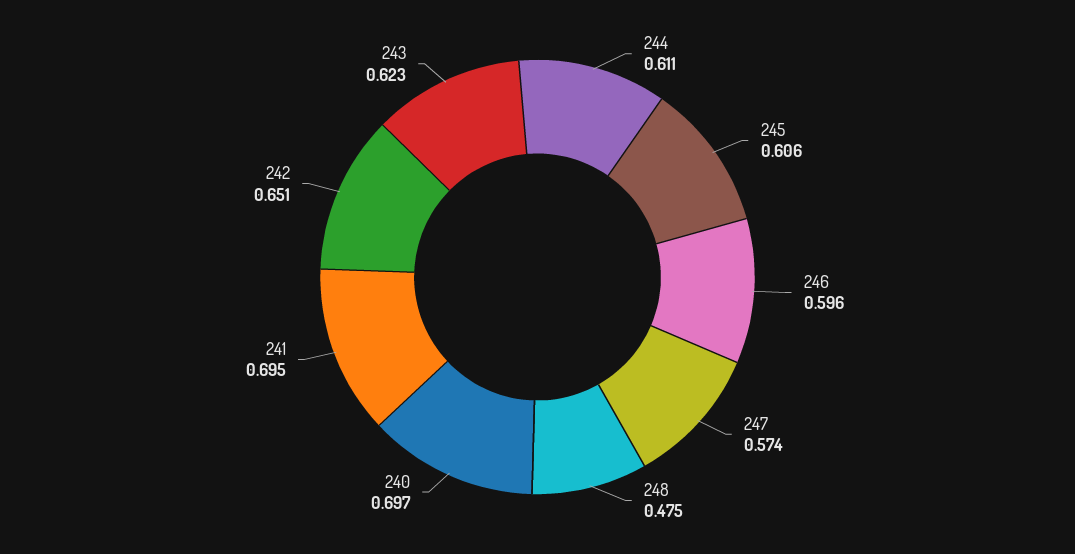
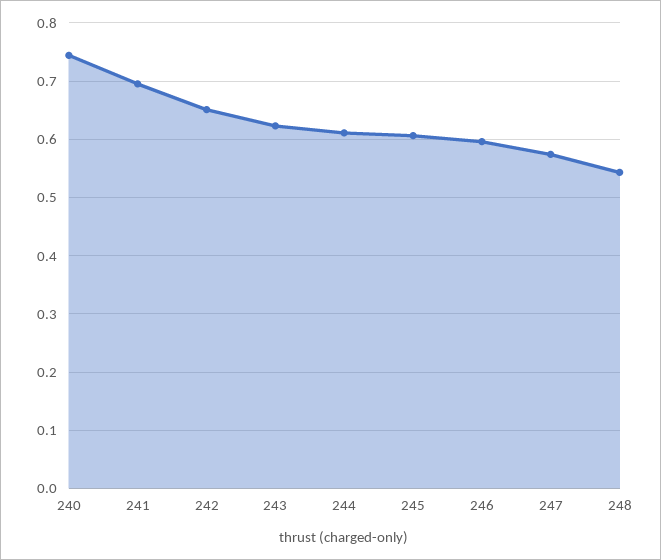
248: 0.475 -> 0.54
240: 0.697 -> 0.74

